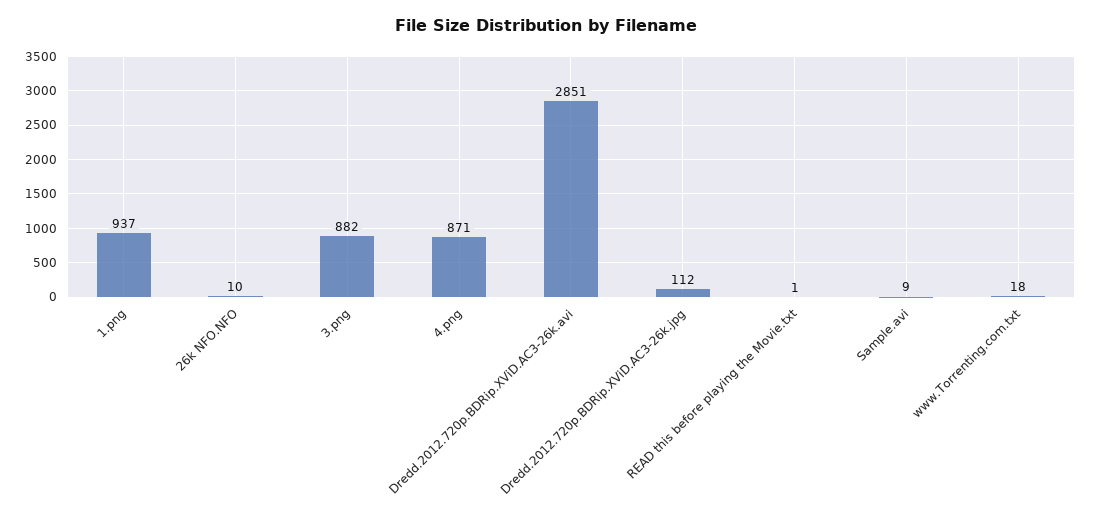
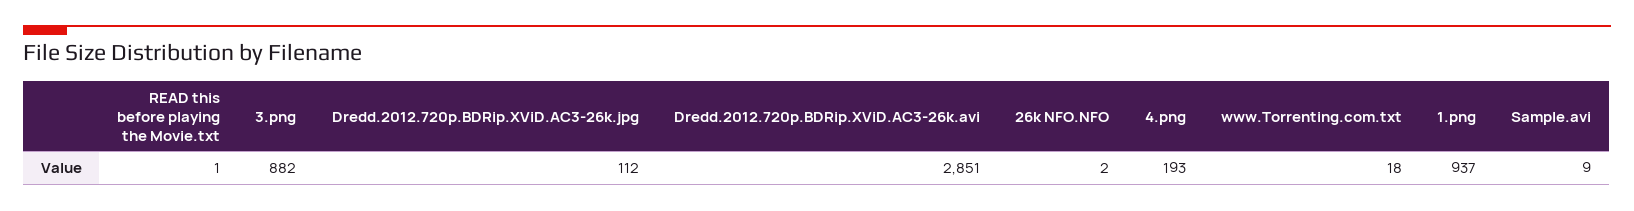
26k NFO.NFO: 10 -> 2
4.png: 871 -> 193

